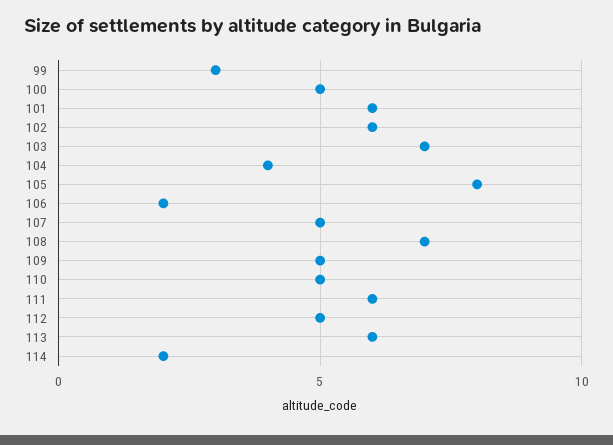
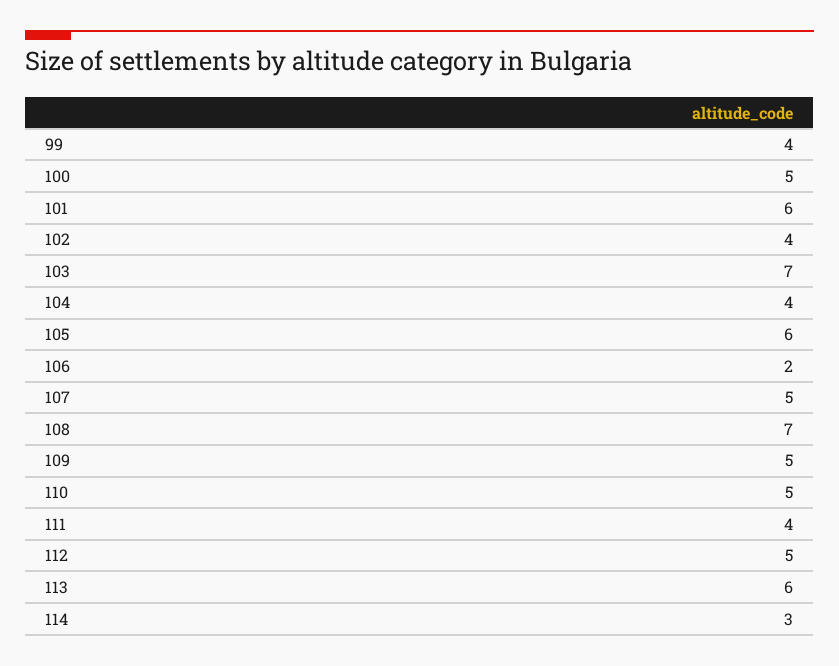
99: 3 -> 4
102: 6 -> 4
105: 8 -> 6
111: 6 -> 4
114: 2 -> 3

